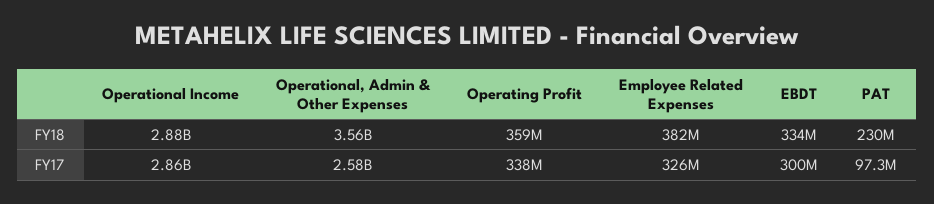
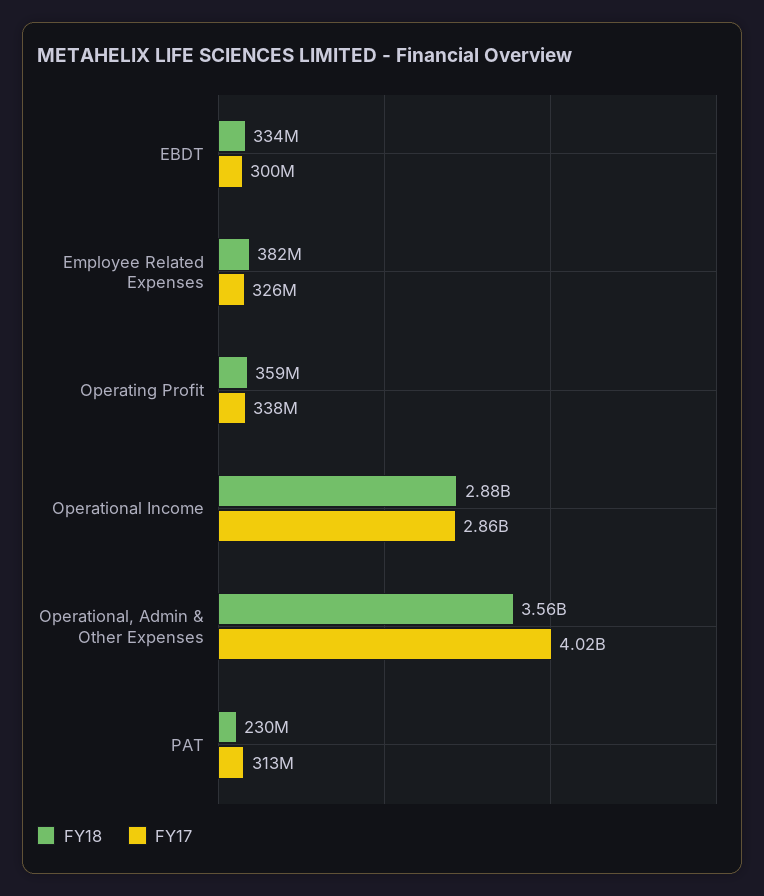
FY17, Operational, Admin & Other Expenses: 2580000000 -> 4020000000
FY17, PAT: 97300000 -> 313000000

